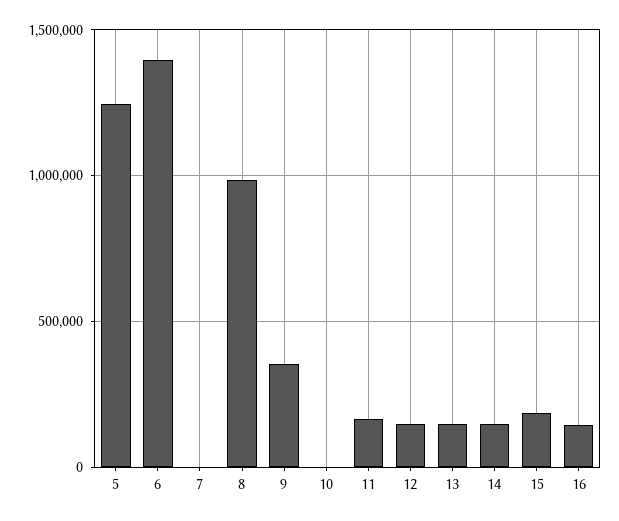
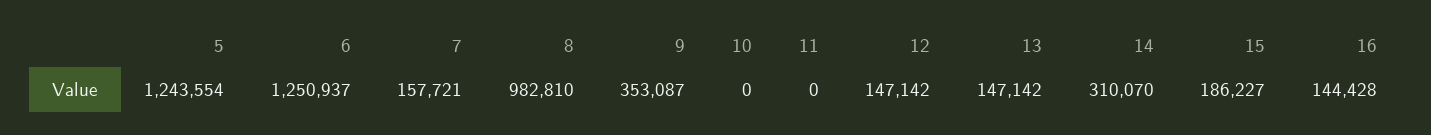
6: 1400000 -> 1250937
7: 0 -> 157721
11: 150000 -> 0
14: 150000 -> 310070

